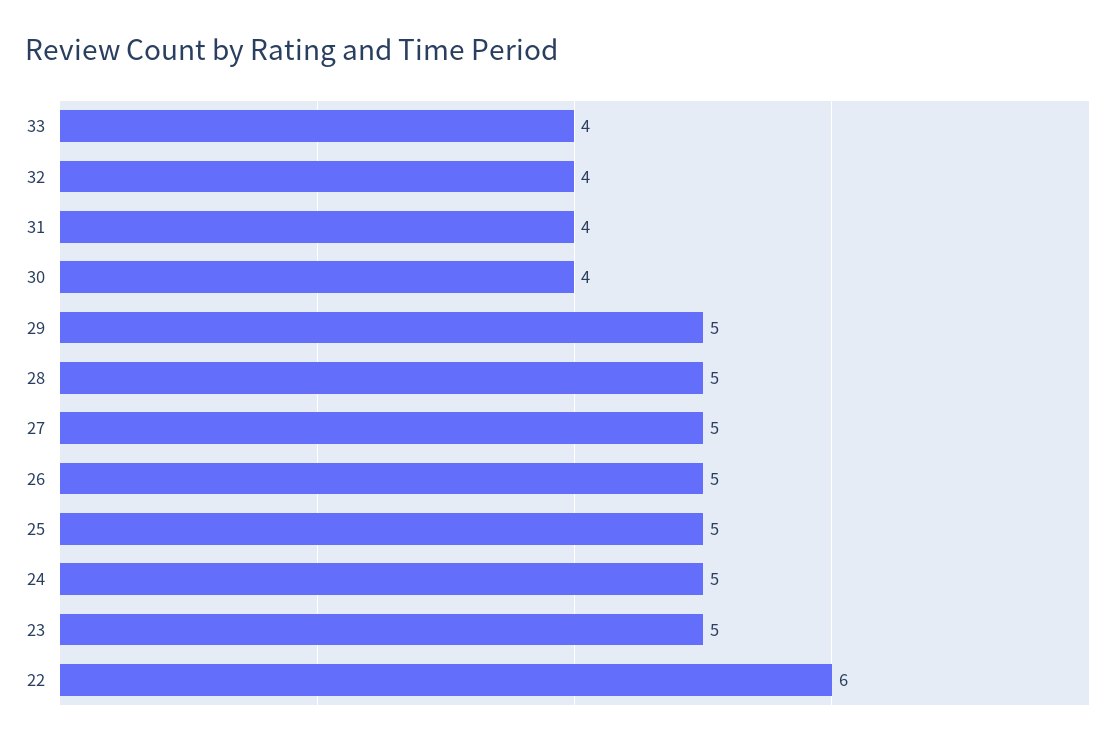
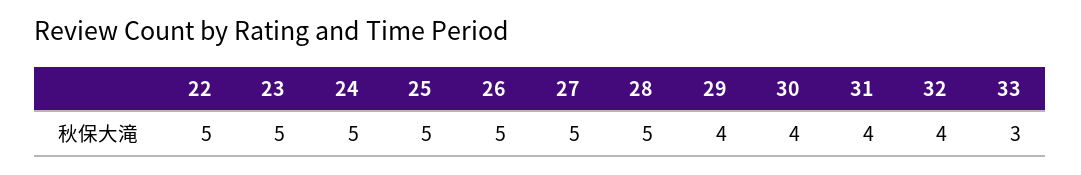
33: 4 -> 3
29: 5 -> 4
22: 6 -> 5

